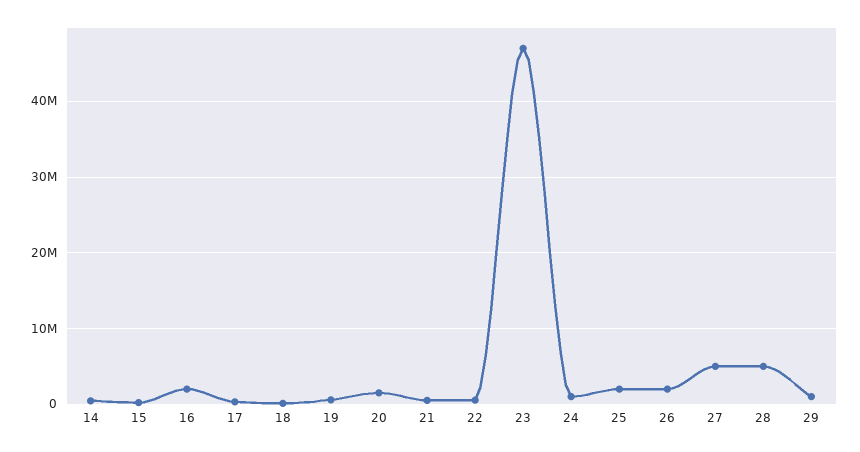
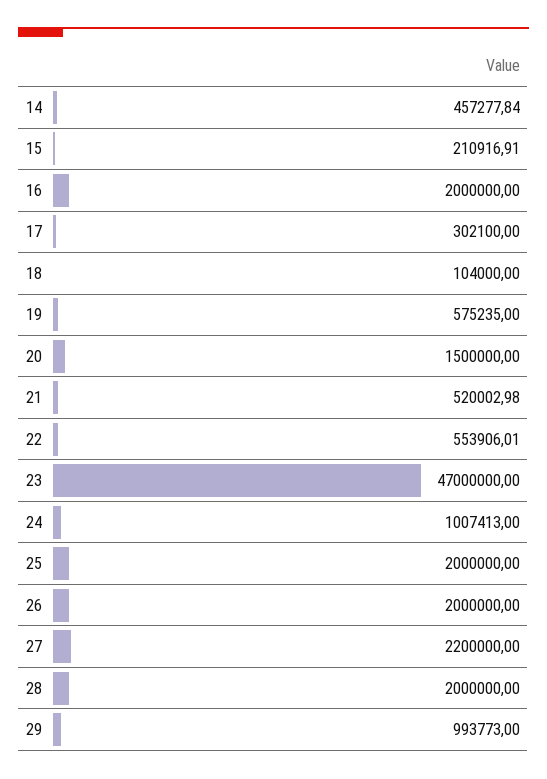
27: 5000000 -> 2200000
28: 5000000 -> 2000000

